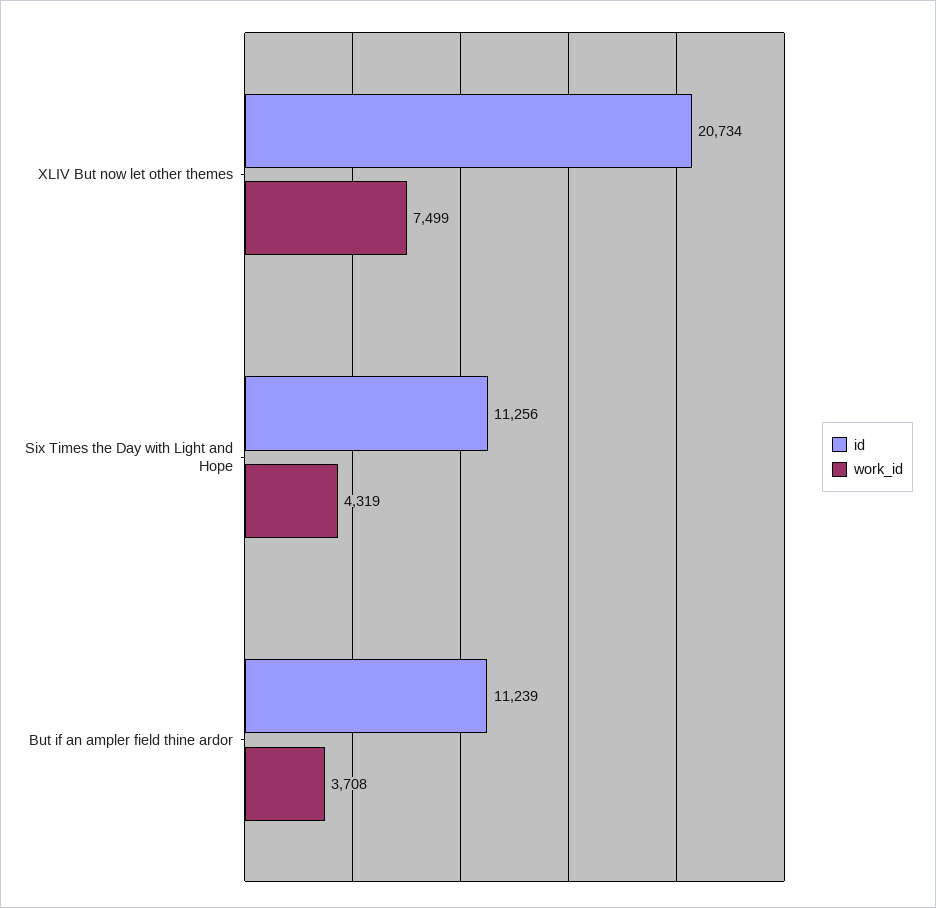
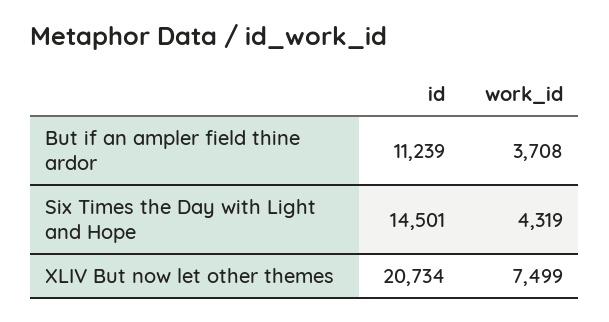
id, Six Times the Day with Light and Hope: 11256 -> 14501

